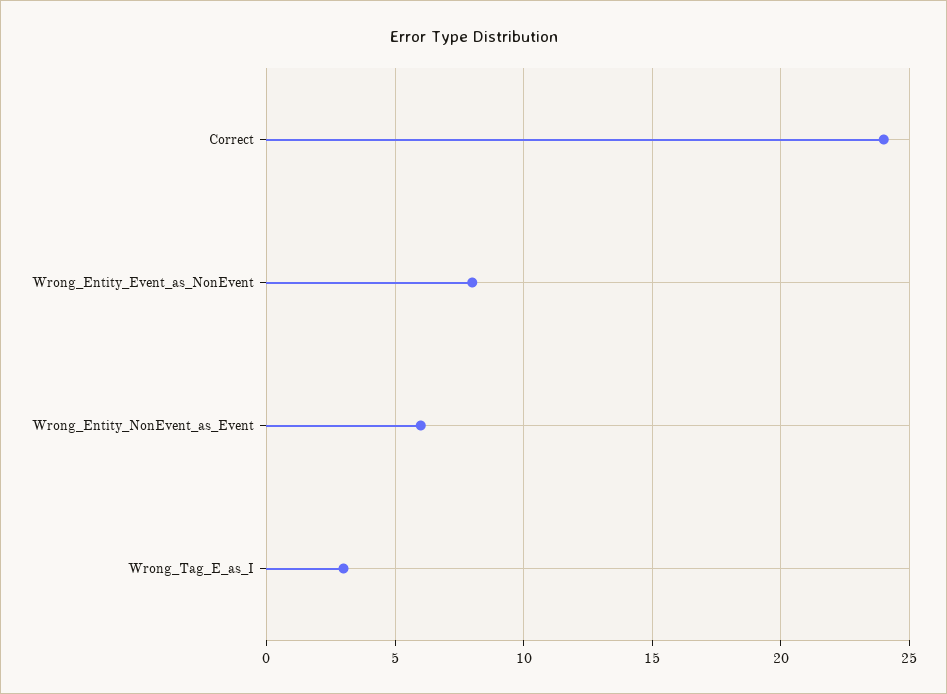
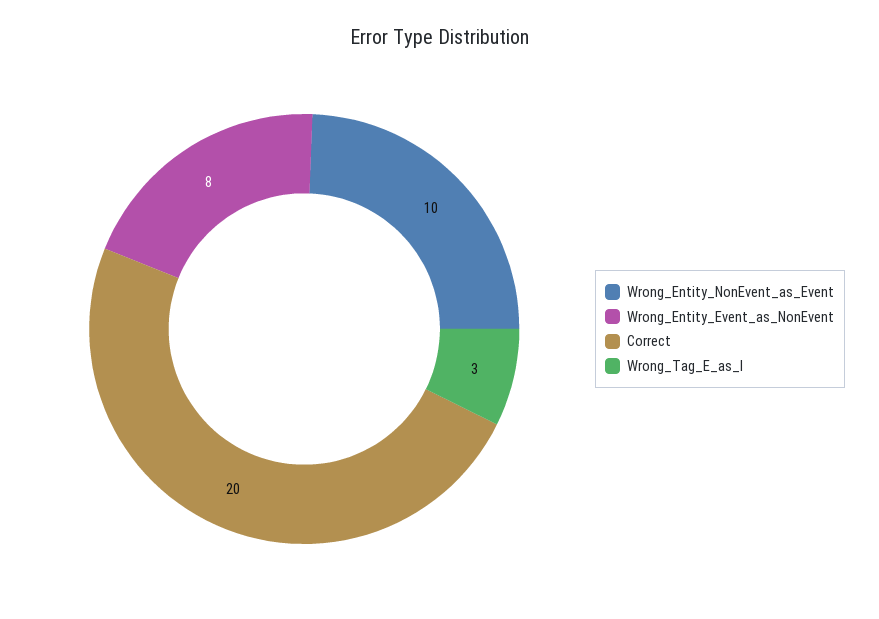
Correct: 24 -> 20
Wrong_Entity_NonEvent_as_Event: 6 -> 10

